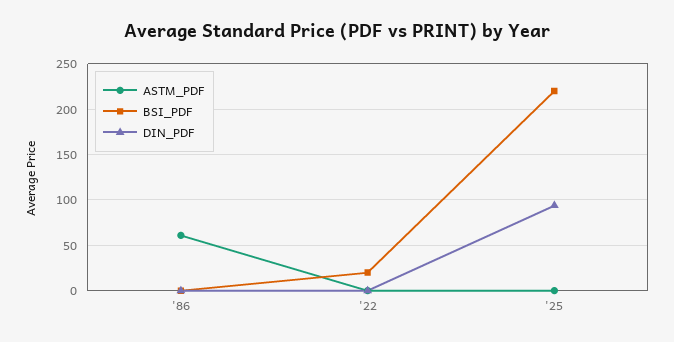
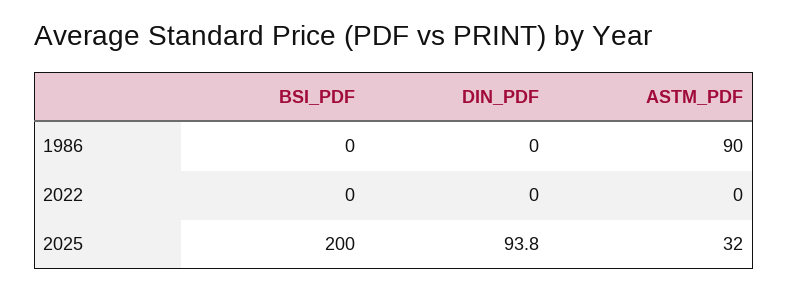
ASTM_PDF, '86: 60 -> 90
BSI_PDF, '22: 20 -> 0
ASTM_PDF, '25: 0 -> 32
BSI_PDF, '25: 220 -> 200

